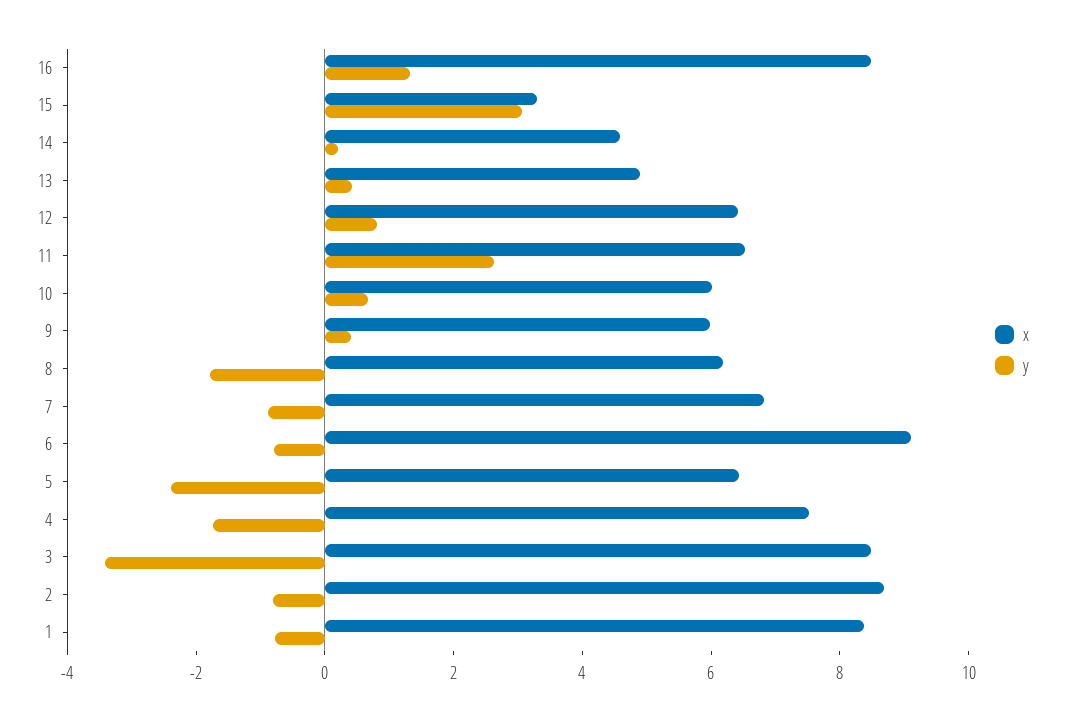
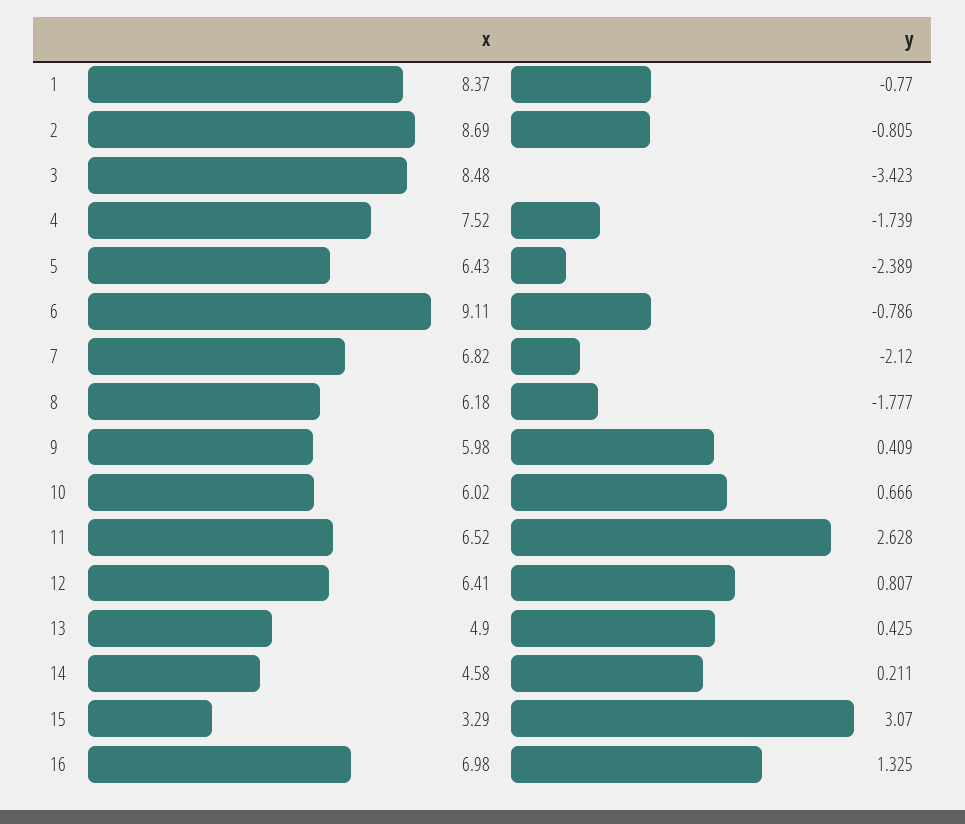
x, 16: 8.5 -> 6.98
y, 7: -1 -> -2.12

